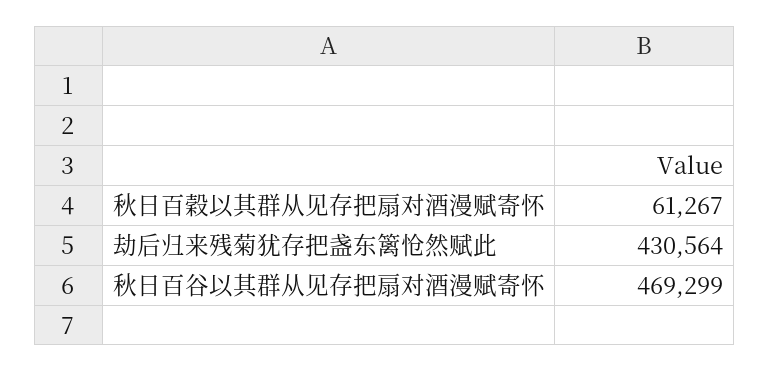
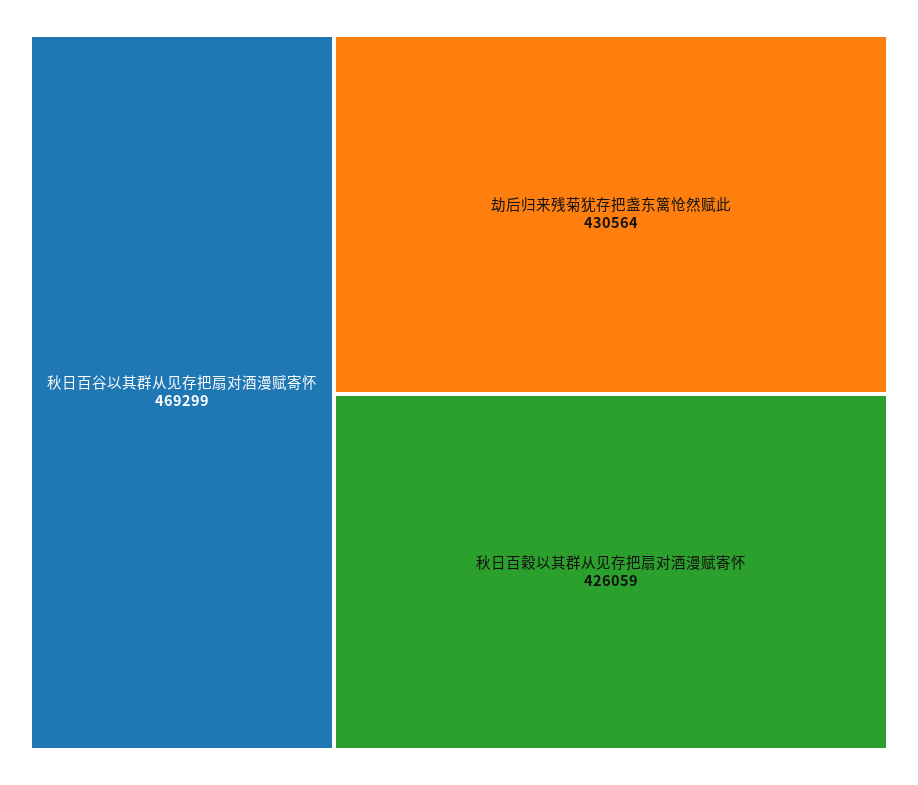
秋日百穀以其群从见存把扇对酒漫赋寄怀: 61267 -> 426059

